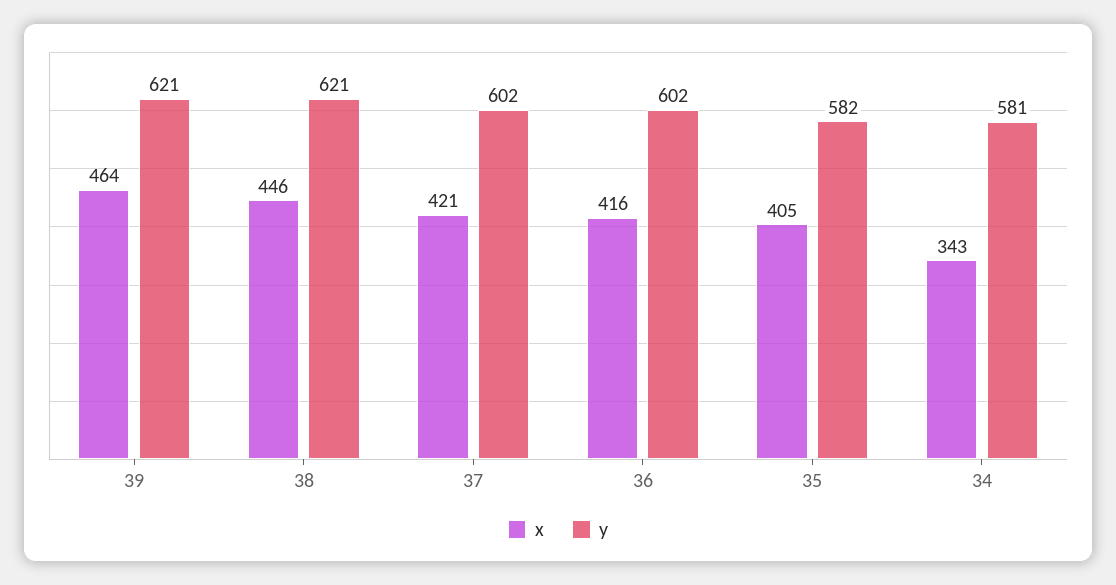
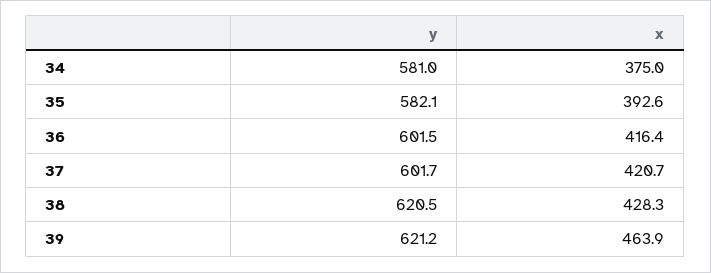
x, 38: 446 -> 428.3
x, 35: 405 -> 392.6
x, 34: 343 -> 375

